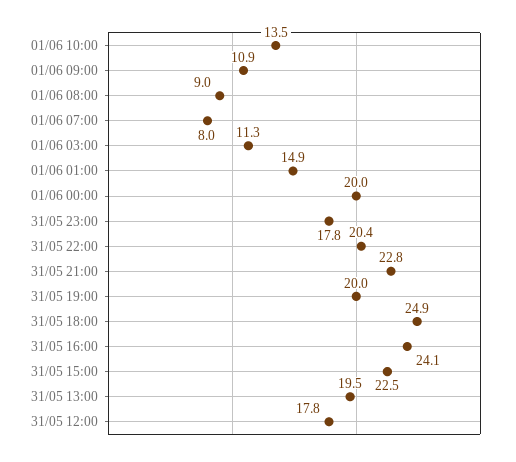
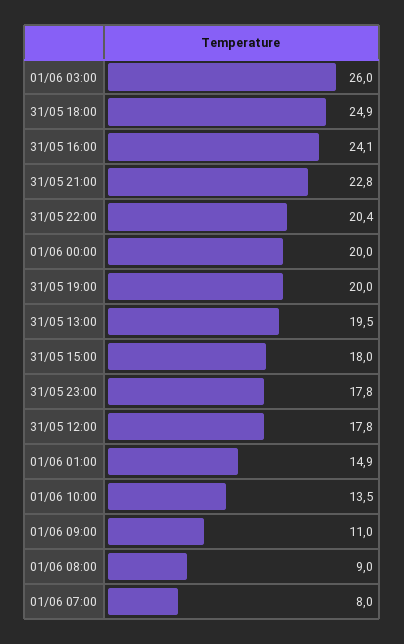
01/06 09:00: 10.9 -> 11
01/06 03:00: 11.3 -> 26
31/05 15:00: 22.5 -> 18

